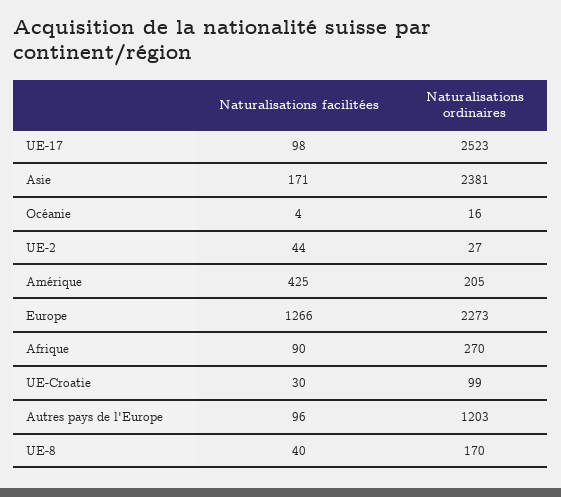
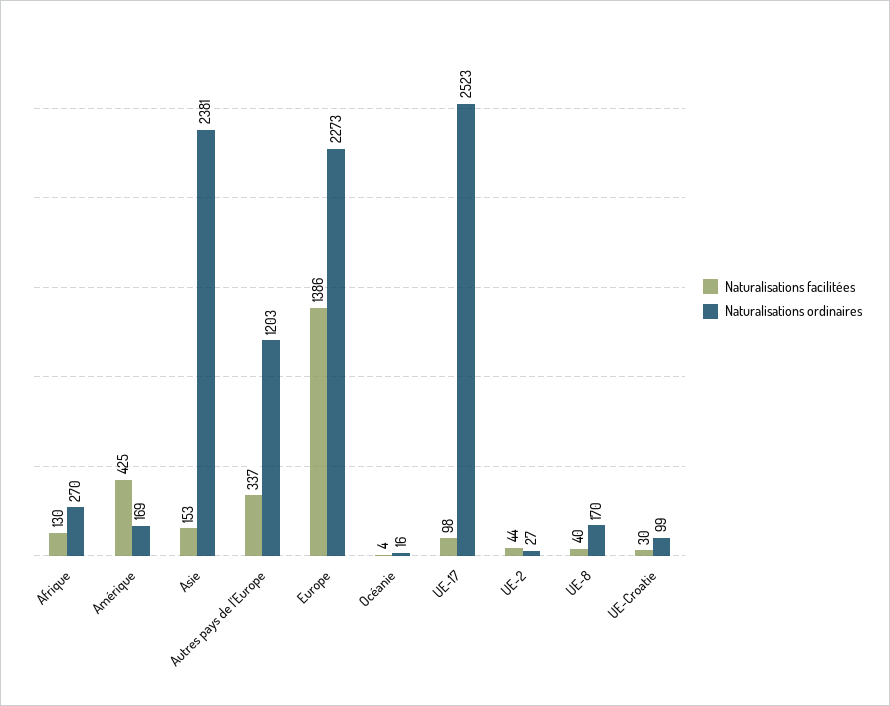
Naturalisations facilitées, Asie: 171 -> 153
Naturalisations ordinaires, Amérique: 205 -> 169
Naturalisations facilitées, Europe: 1266 -> 1386
Naturalisations facilitées, Afrique: 90 -> 130
Naturalisations facilitées, Autres pays de l'Europe: 96 -> 337

